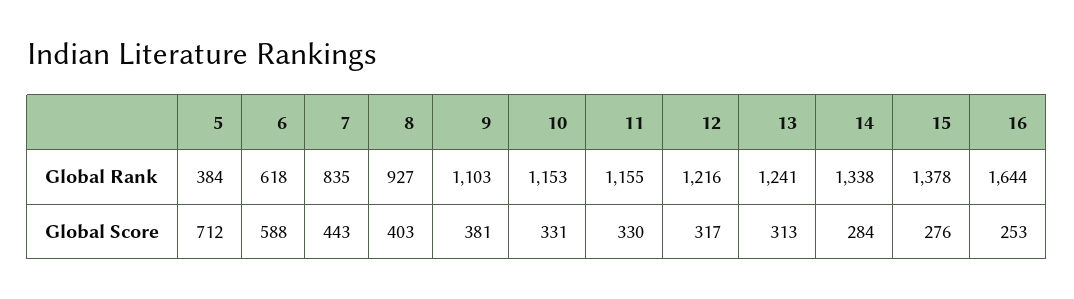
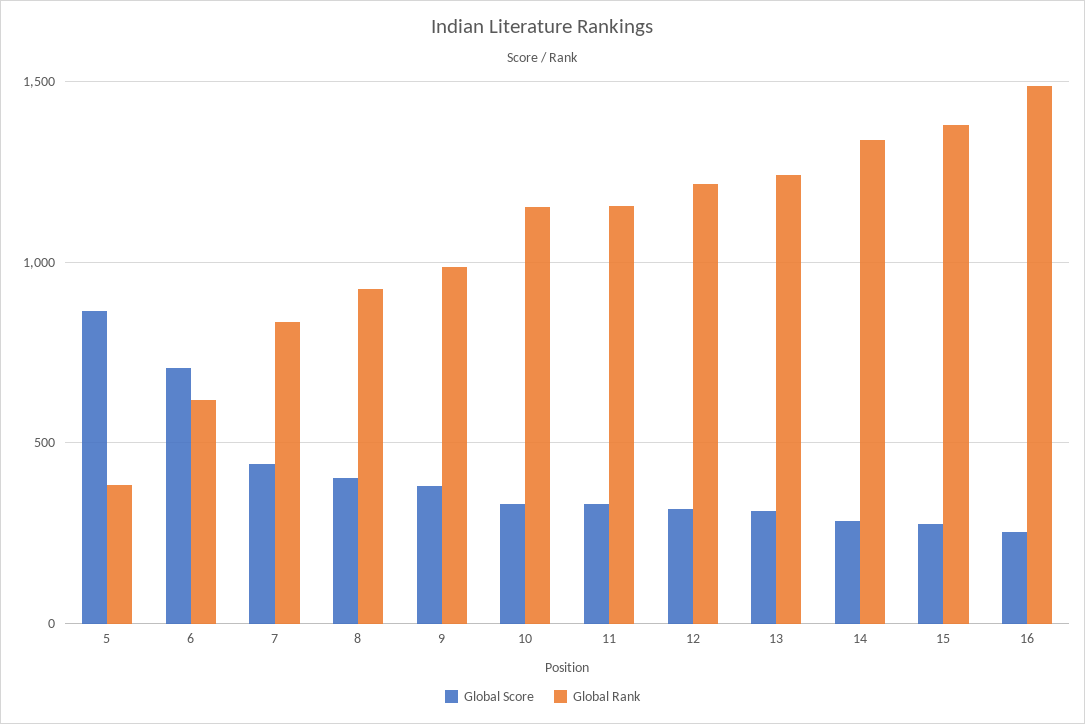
Global Rank, 9: 1103 -> 1000
Global Rank, 16: 1644 -> 1500
Global Score, 5: 712 -> 850
Global Score, 6: 588 -> 700

